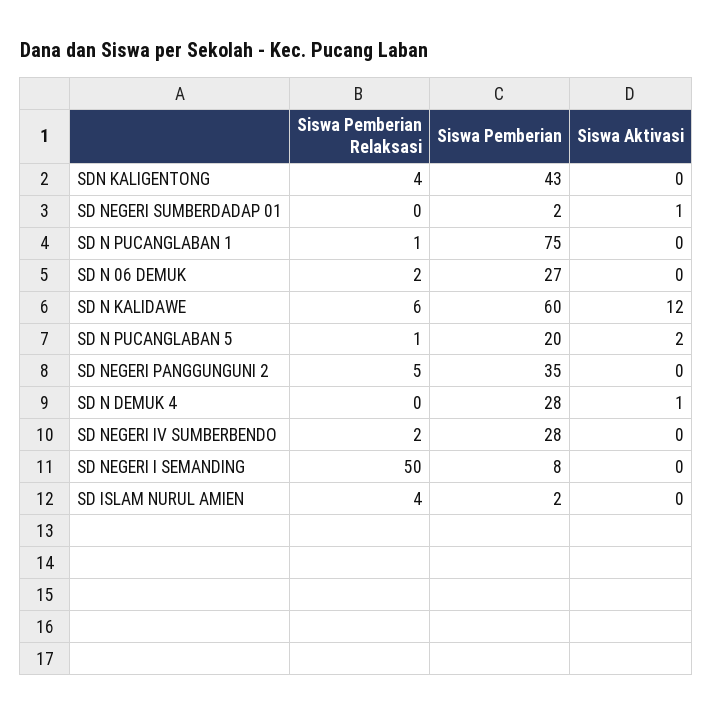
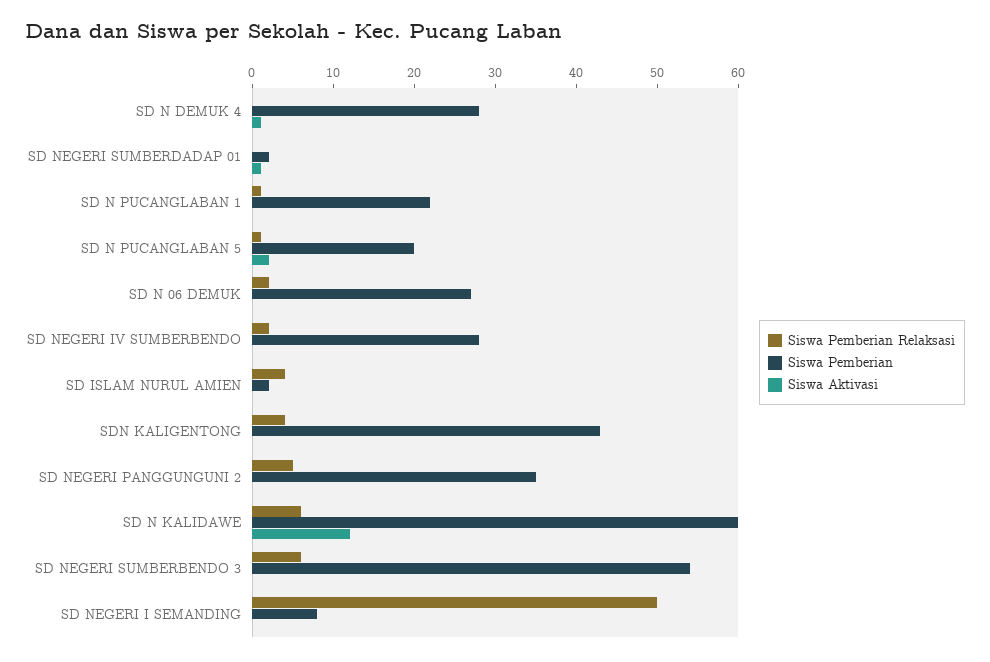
Siswa Pemberian, SD N PUCANGLABAN 1: 75 -> 22
Siswa Pemberian Relaksasi, SD NEGERI SUMBERBENDO 3: none -> 6
Siswa Pemberian, SD NEGERI SUMBERBENDO 3: none -> 54
Siswa Aktivasi, SD NEGERI SUMBERBENDO 3: none -> 0

